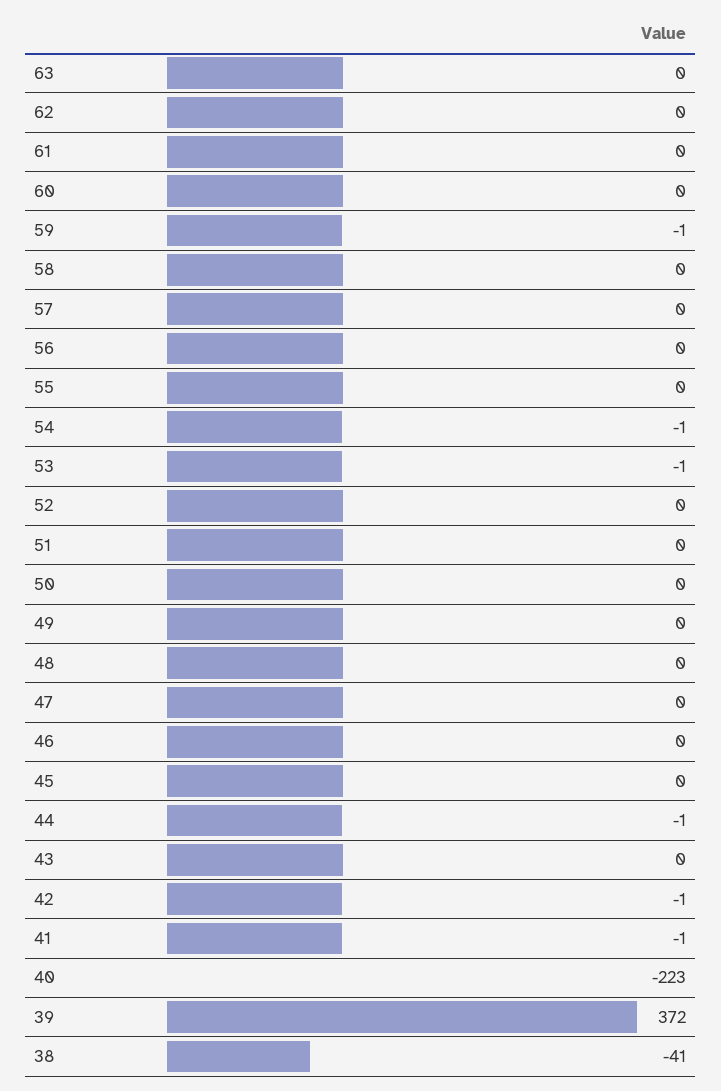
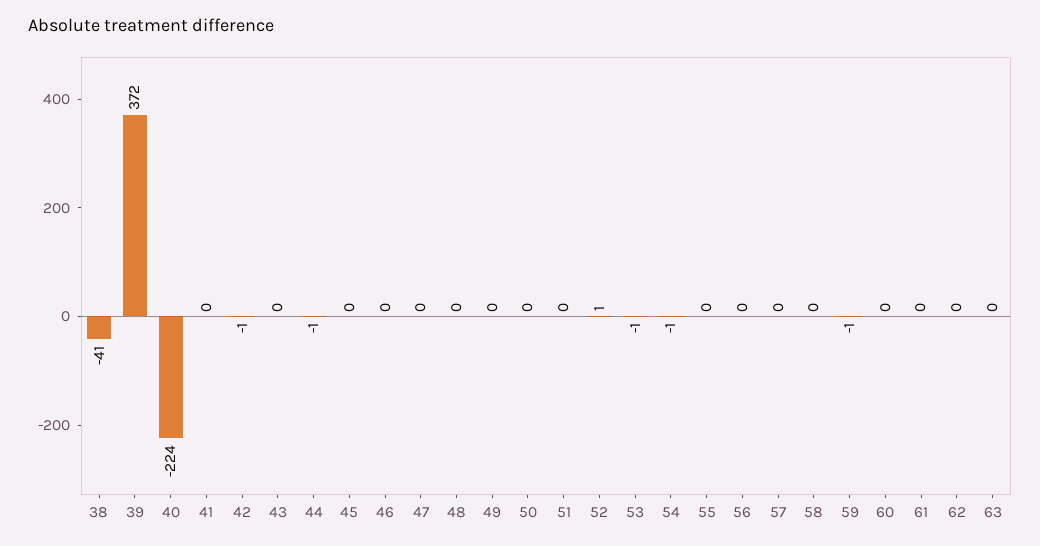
52: 0 -> 1
41: -1 -> 0
40: -223 -> -224

